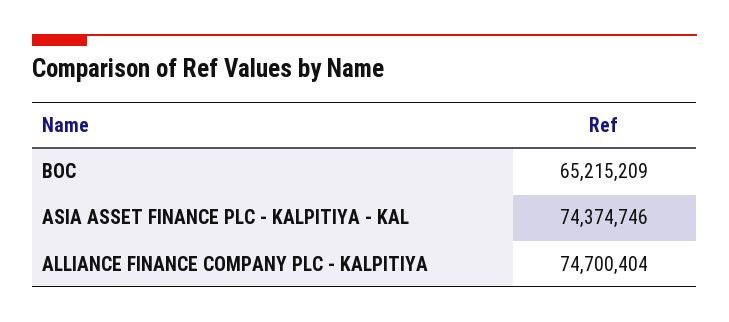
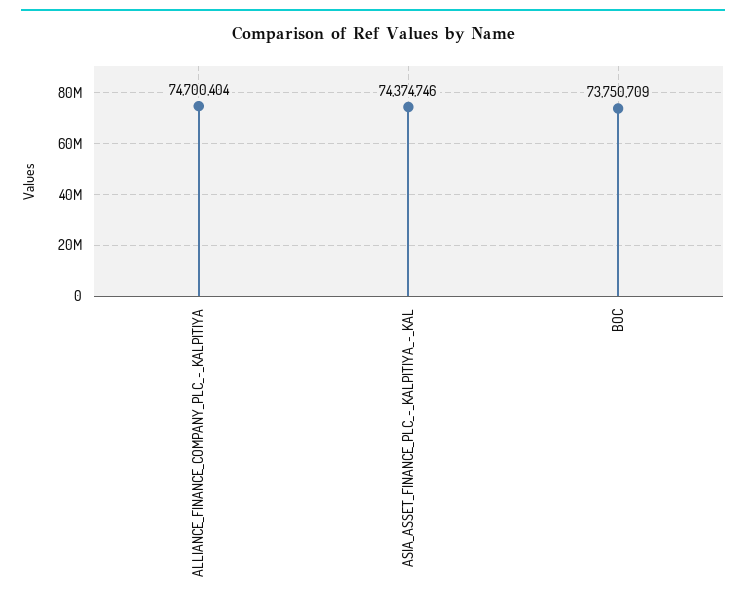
BOC: 65215209 -> 73750709

